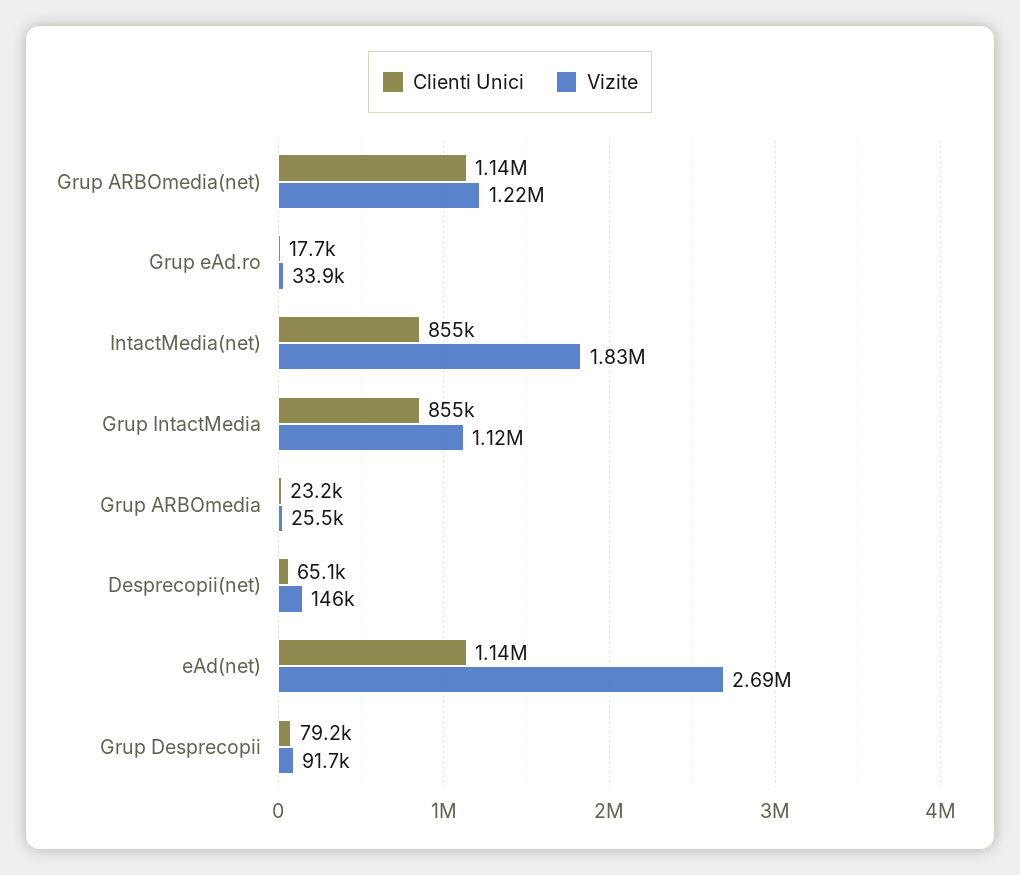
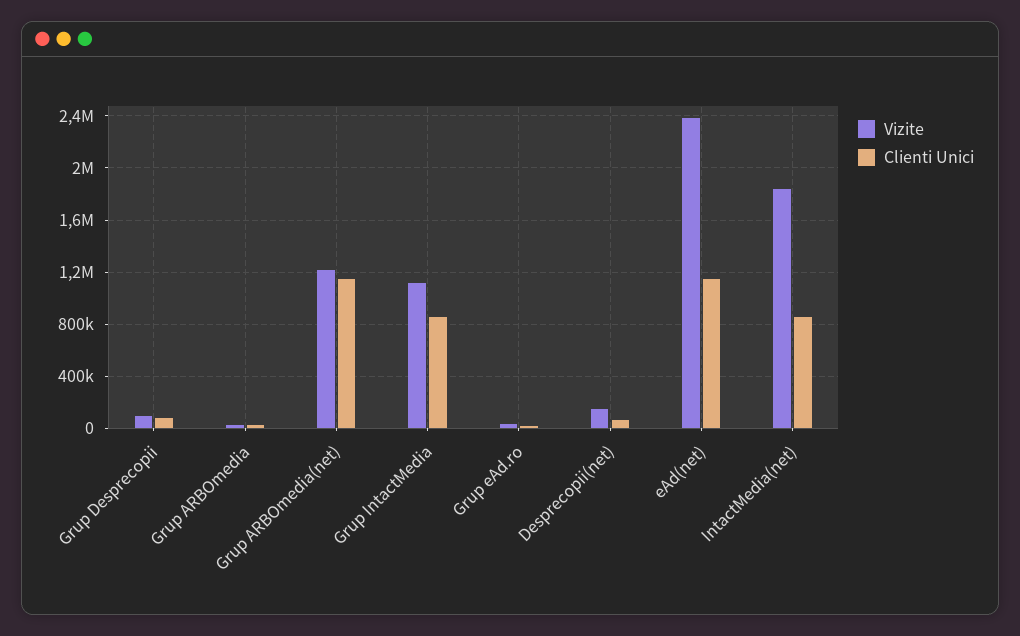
Vizite, eAd(net): 2690000 -> 2400000

